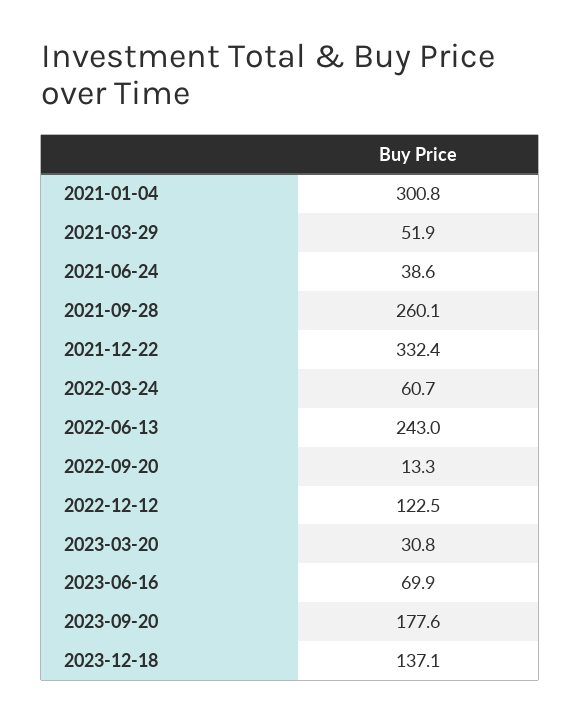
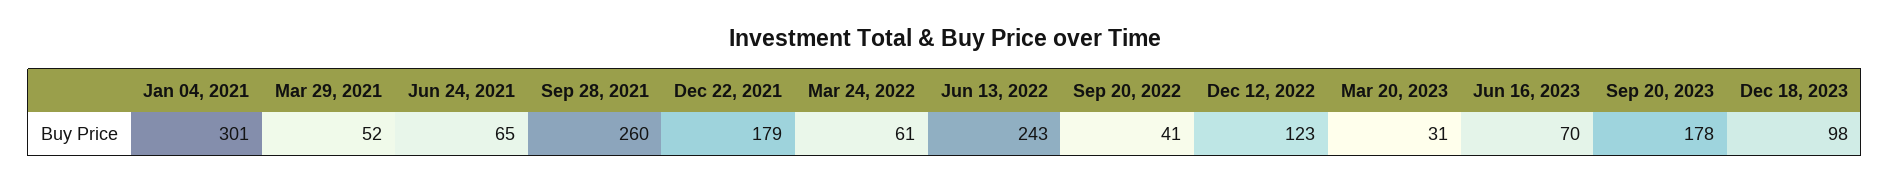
2021-06-24: 38.6 -> 65
2021-12-22: 332.4 -> 179
2022-09-20: 13.3 -> 41
2023-12-18: 137.1 -> 98

